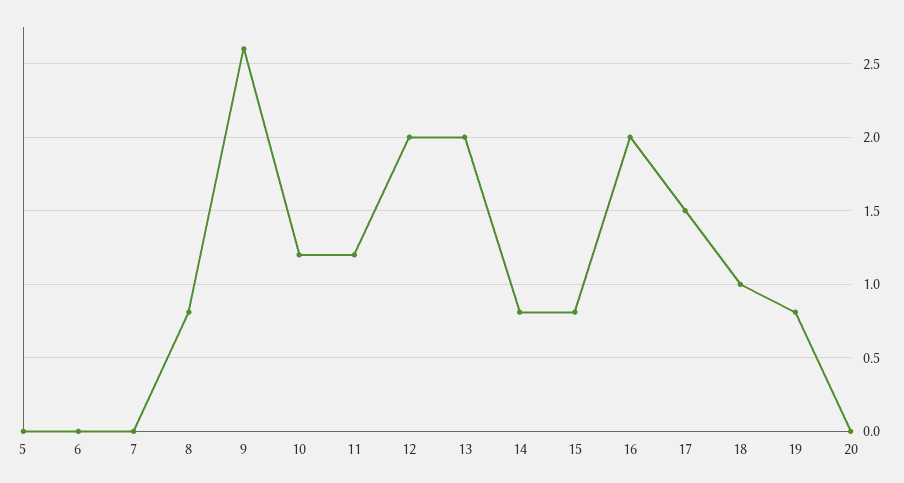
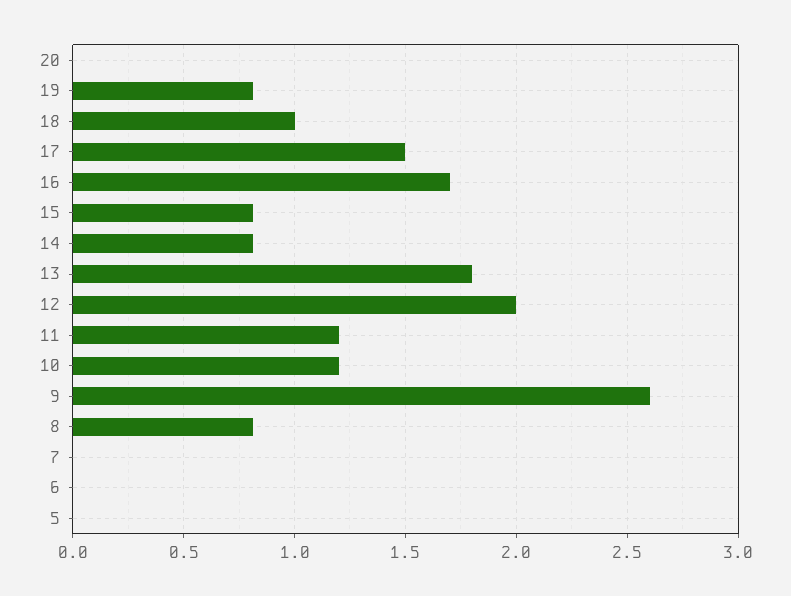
13: 2 -> 1.8
16: 2 -> 1.7

